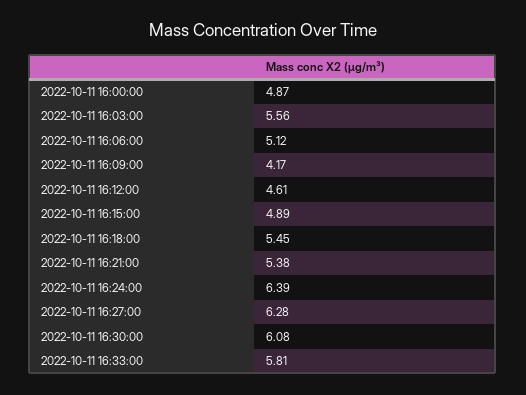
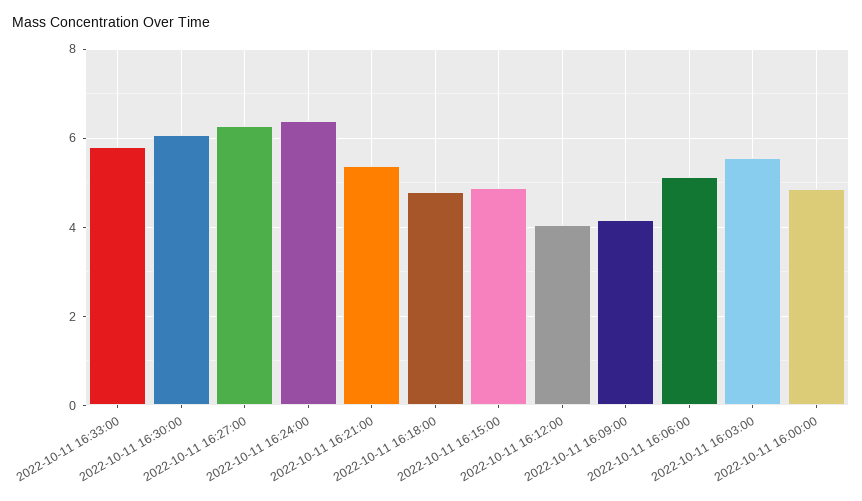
2022-10-11 16:12:00: 4.61 -> 4
2022-10-11 16:18:00: 5.45 -> 4.8

